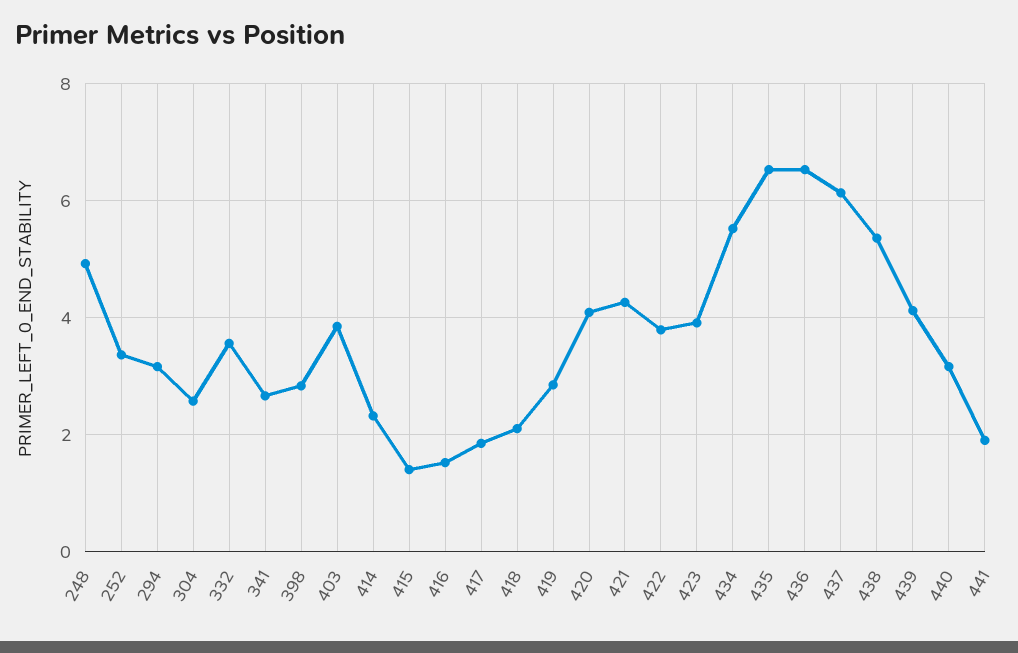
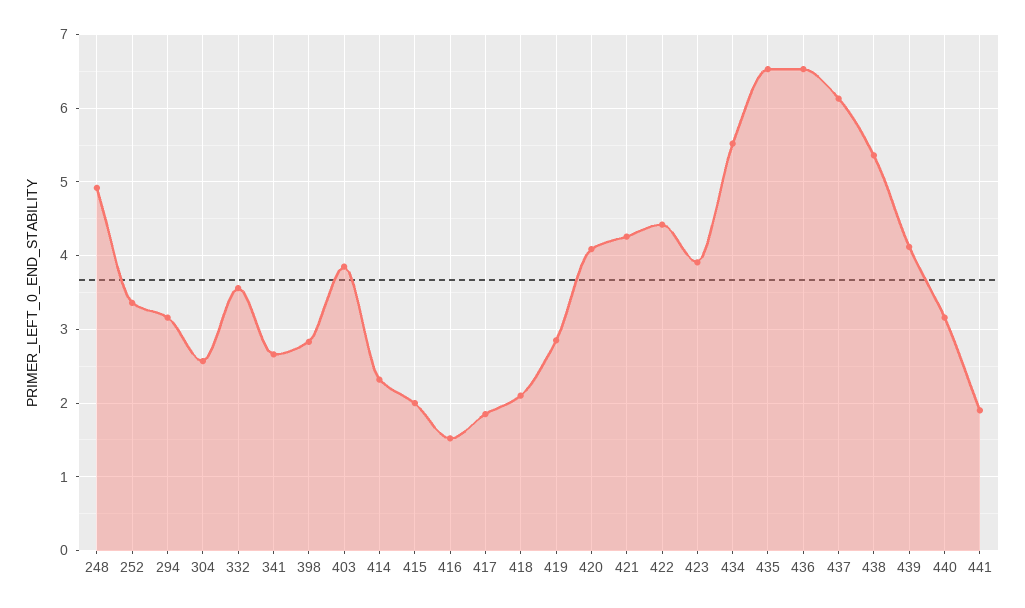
415: 1.4 -> 2
422: 3.8 -> 4.4

